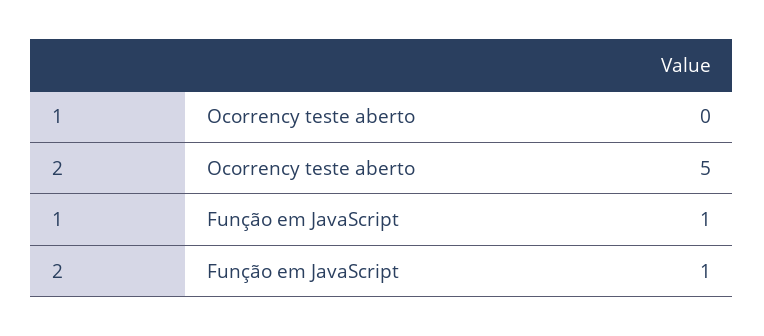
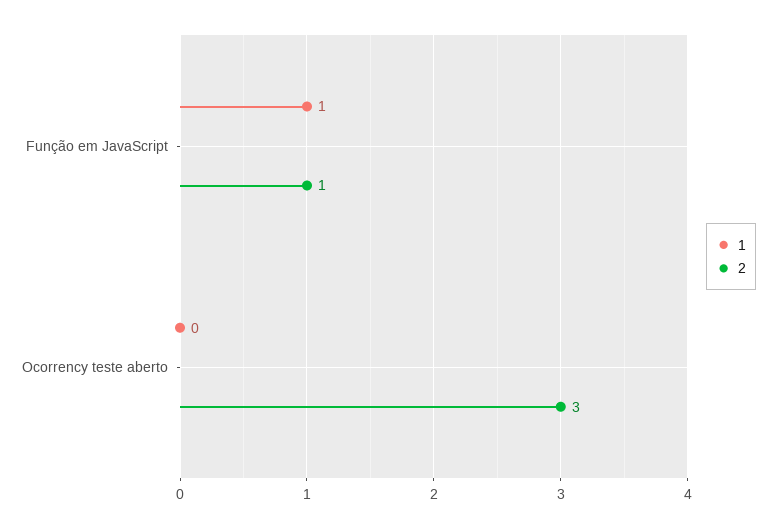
2, Ocorrency teste aberto: 5 -> 3

